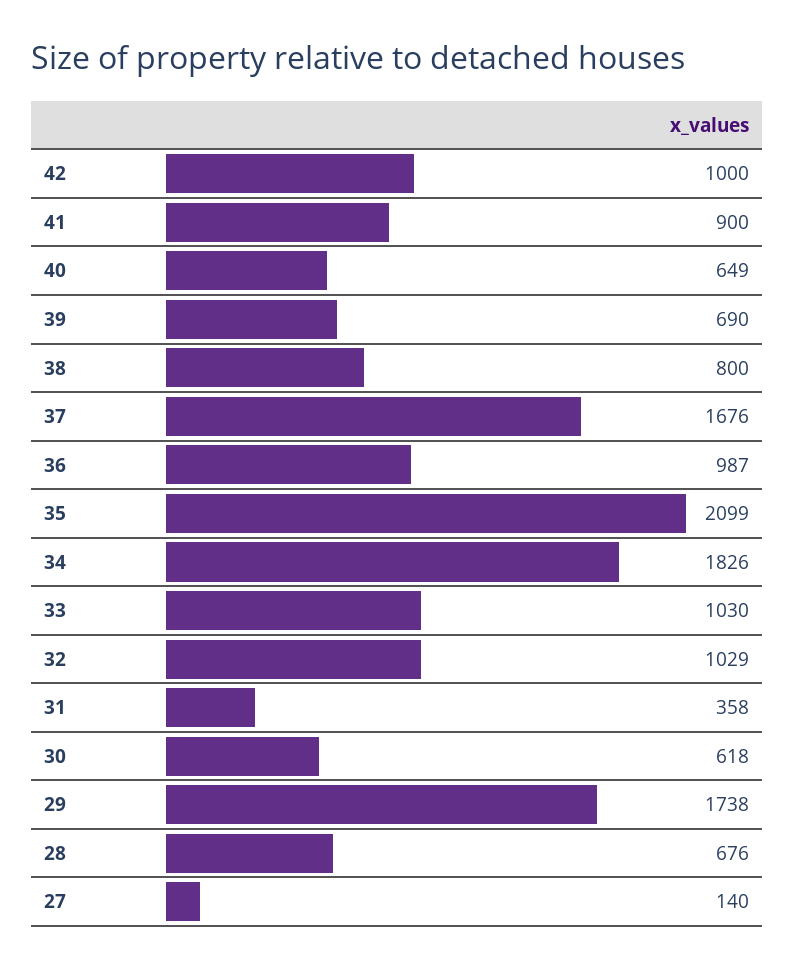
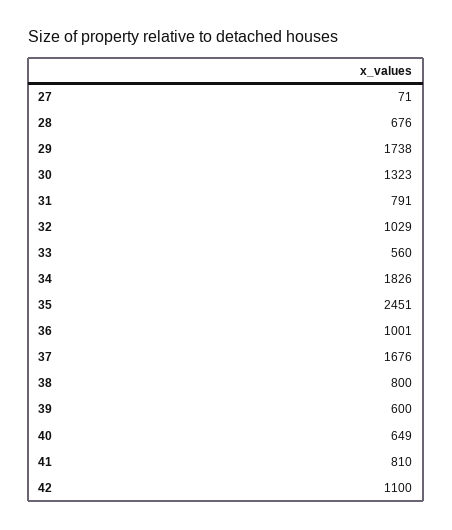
42: 1000 -> 1100
41: 900 -> 810
39: 690 -> 600
36: 987 -> 1001
35: 2099 -> 2451
33: 1030 -> 560
31: 358 -> 791
30: 618 -> 1323
27: 140 -> 71

